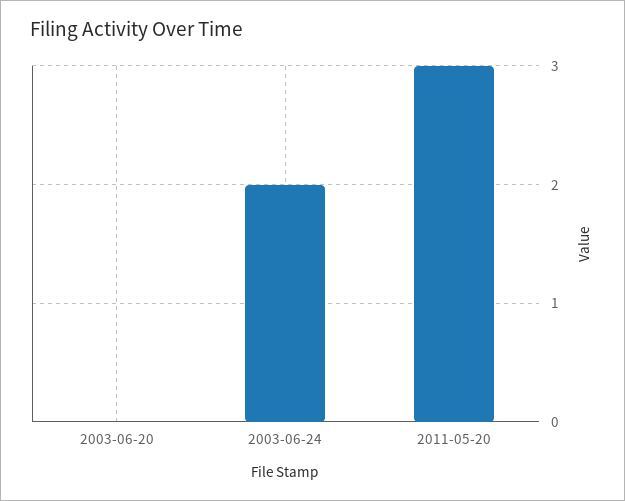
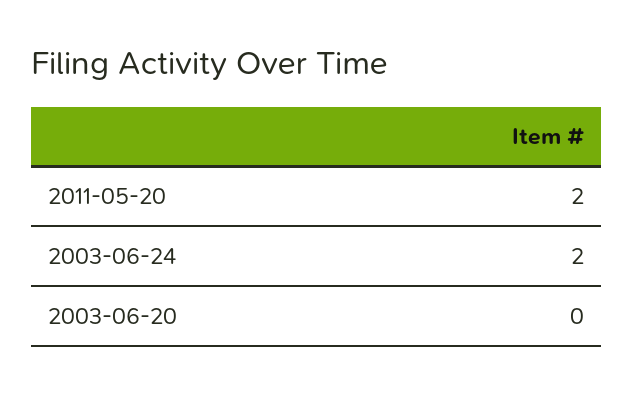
2011-05-20: 3 -> 2

